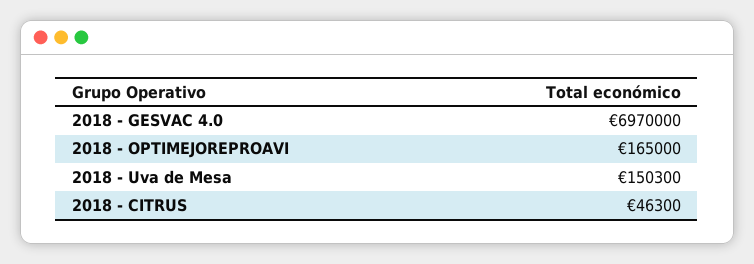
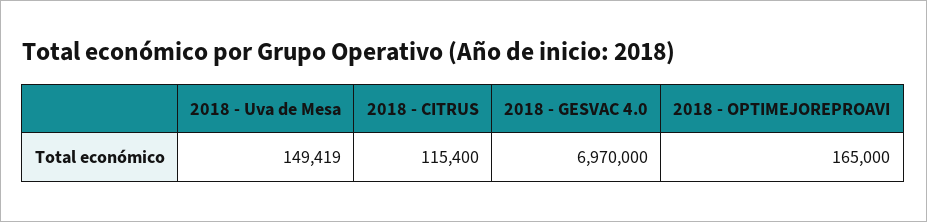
2018 - Uva de Mesa: 150300 -> 149419
2018 - CITRUS: 46300 -> 115400

